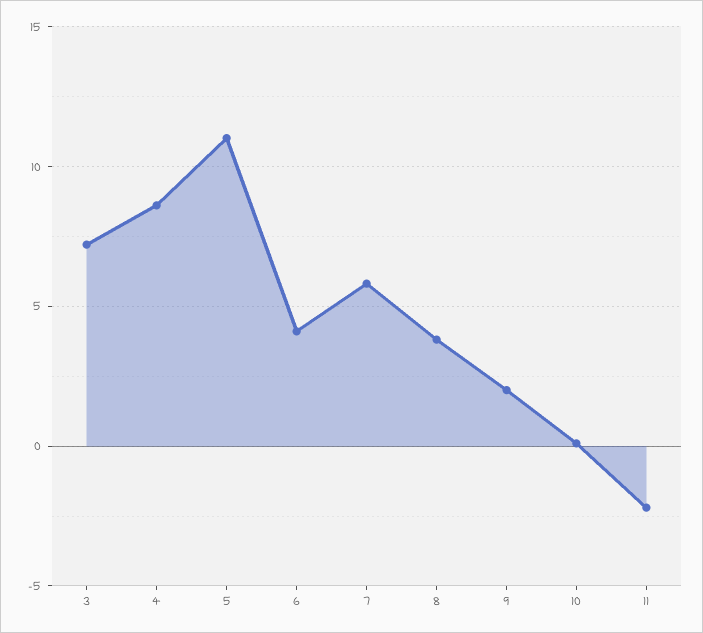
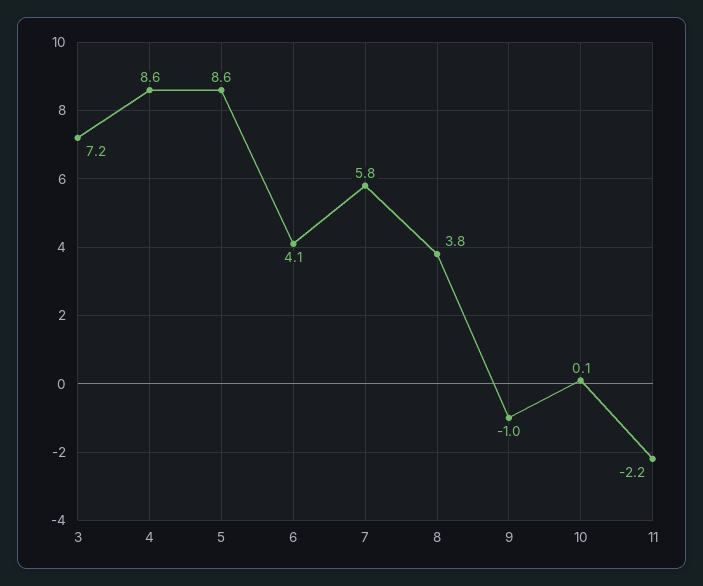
5: 11 -> 8.6
9: 2 -> -1

